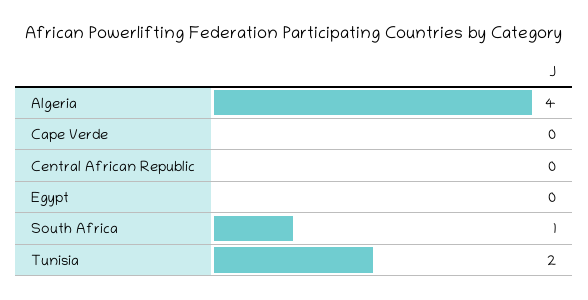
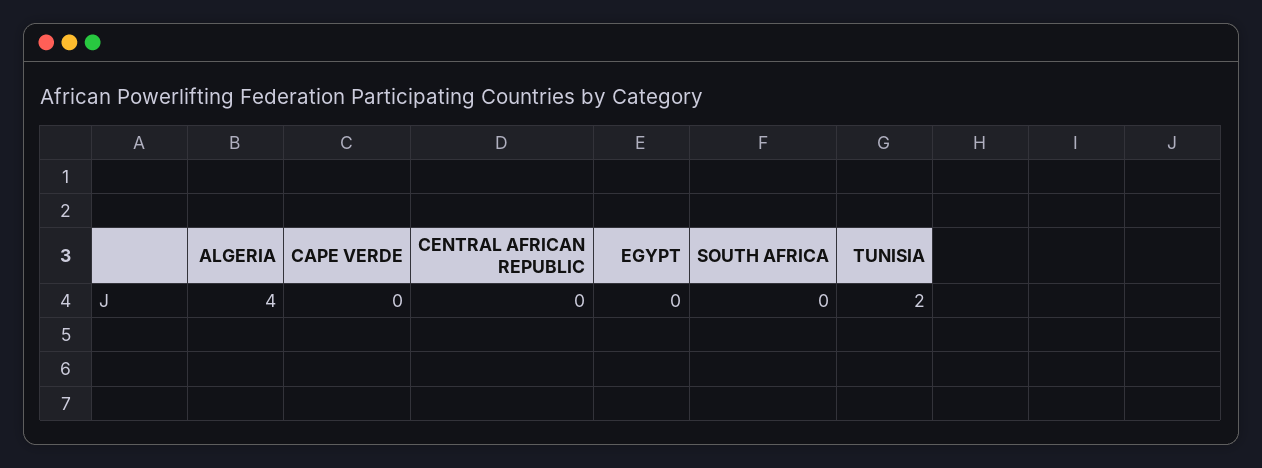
South Africa: 1 -> 0

